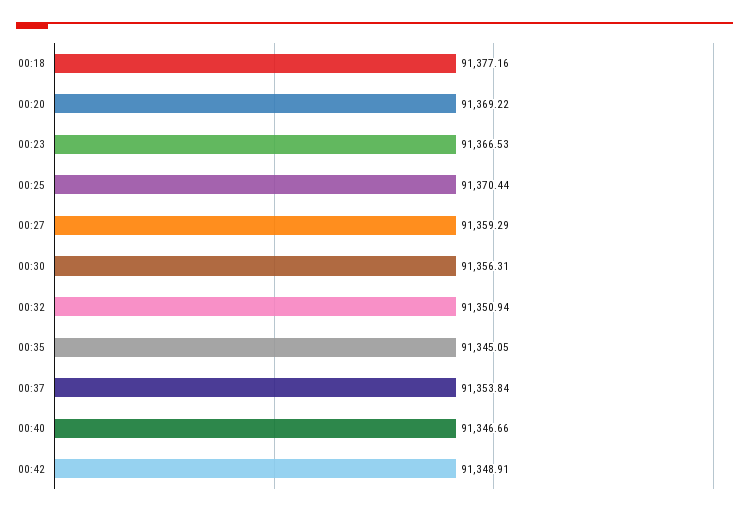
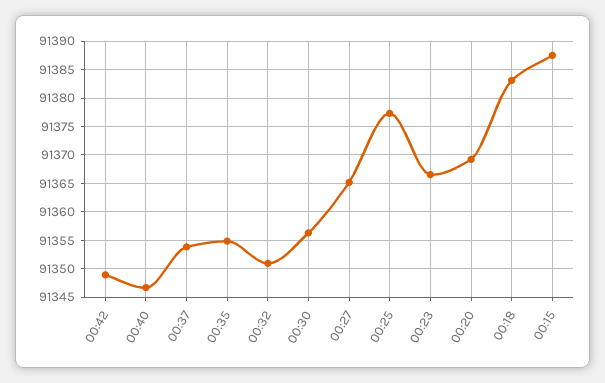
00:18: 91377.16 -> 91382.5
00:25: 91370.44 -> 91377.5
00:27: 91359.29 -> 91365
00:35: 91345.05 -> 91355
00:15: none -> 91387.5

